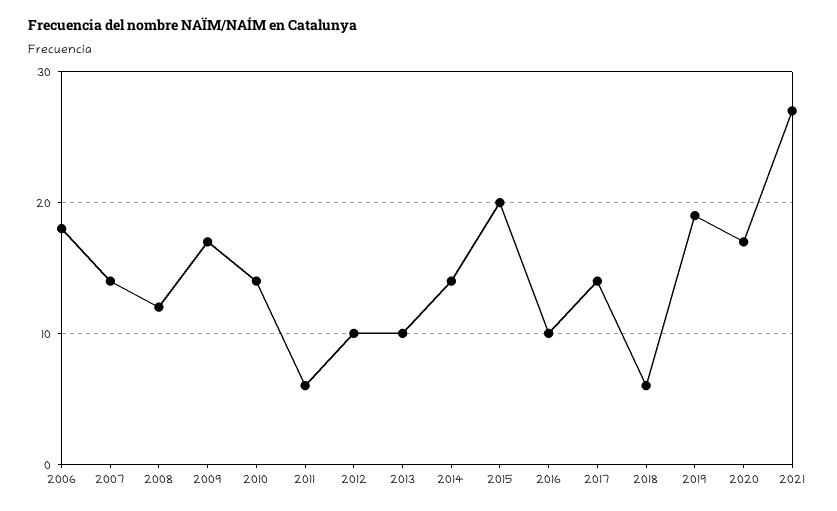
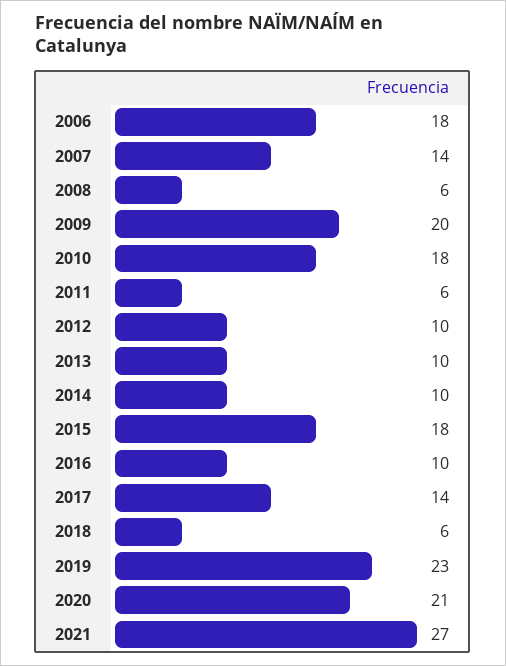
2008: 12 -> 6
2009: 17 -> 20
2010: 14 -> 18
2014: 14 -> 10
2015: 20 -> 18
2019: 19 -> 23
2020: 17 -> 21

